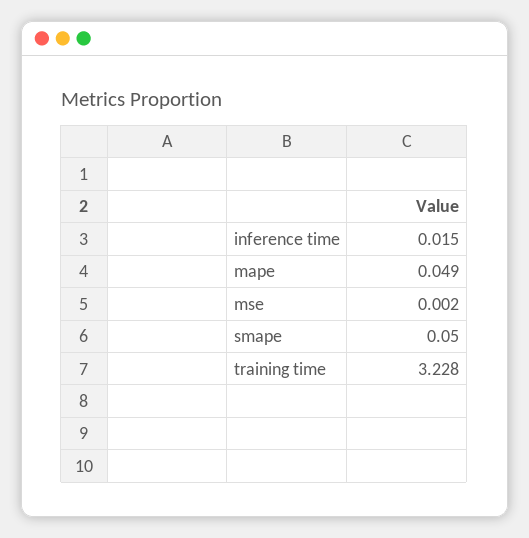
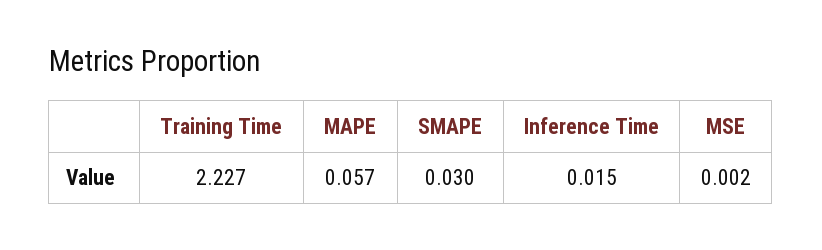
mape: 0.049 -> 0.057
smape: 0.05 -> 0.03
training time: 3.228 -> 2.227

